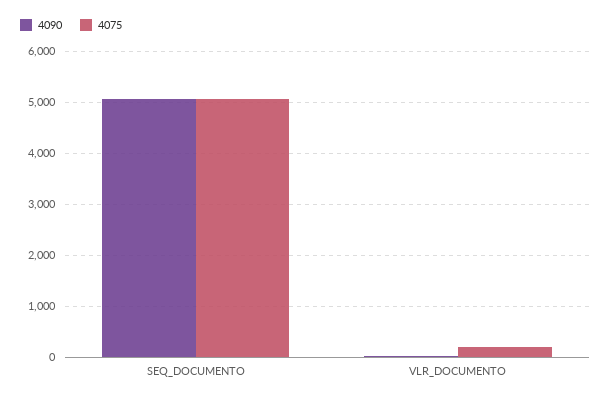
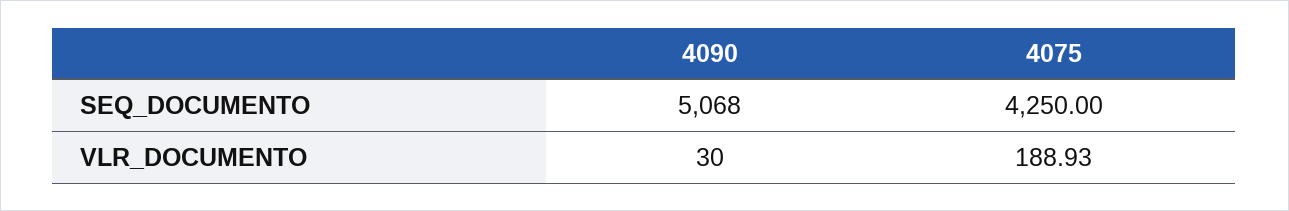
4075, SEQ_DOCUMENTO: 5000 -> 4250

